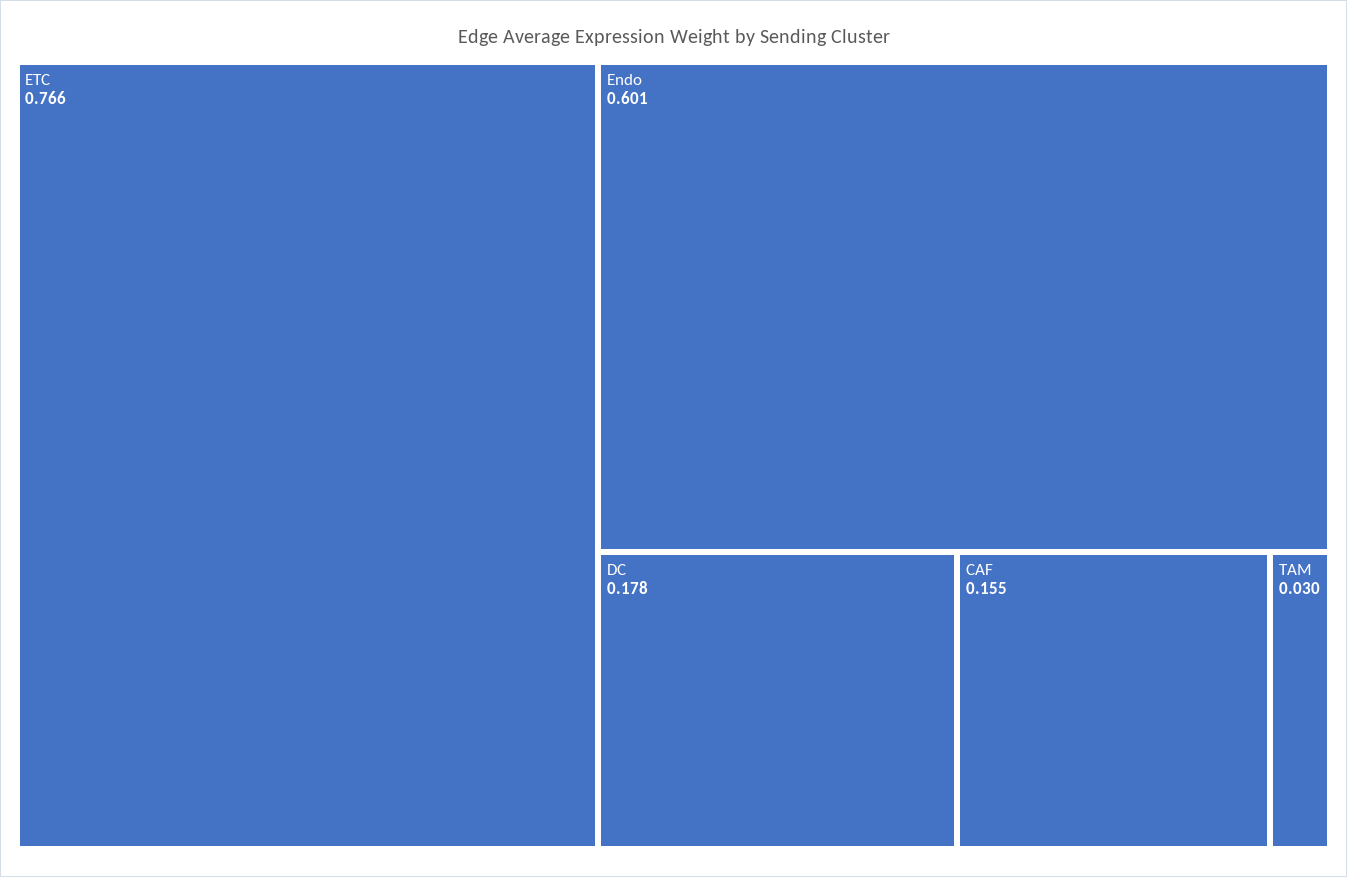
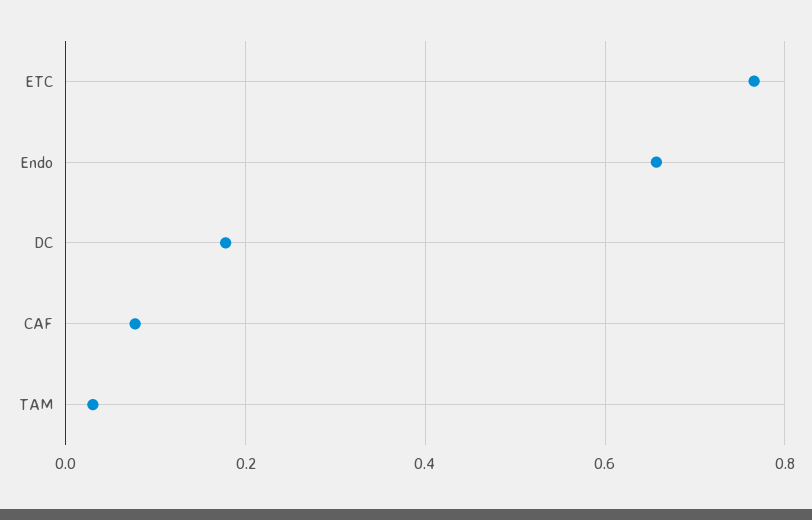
Endo: 0.601 -> 0.66
CAF: 0.155 -> 0.08

